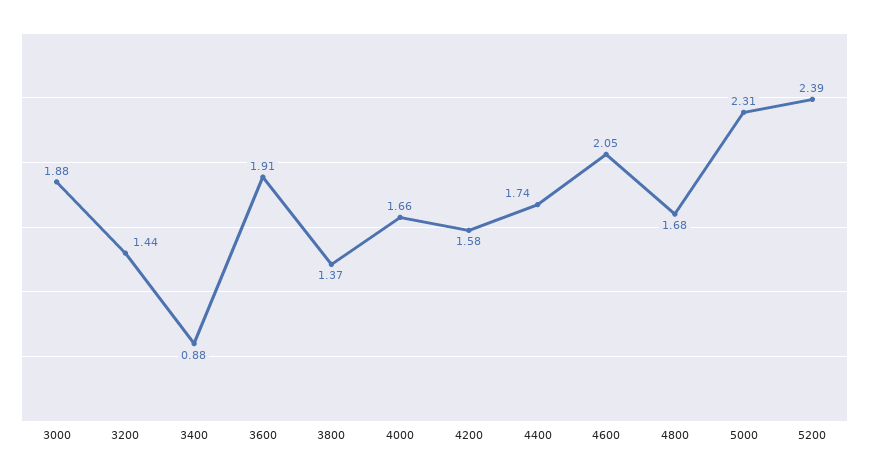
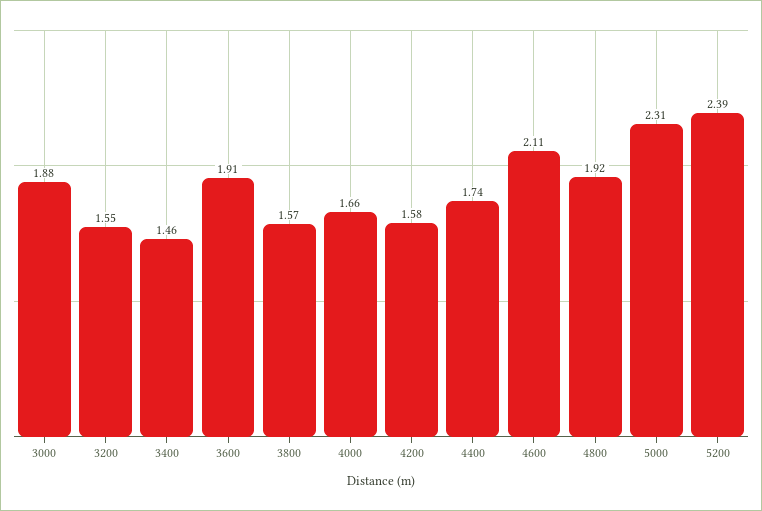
3200: 1.44 -> 1.55
3400: 0.88 -> 1.46
3800: 1.37 -> 1.57
4600: 2.05 -> 2.11
4800: 1.68 -> 1.92

